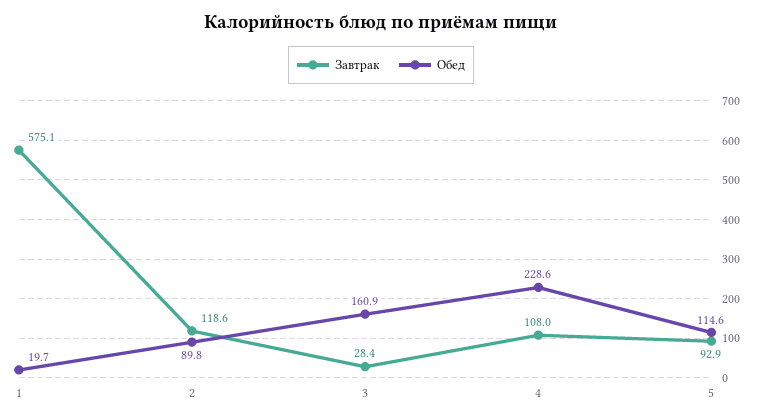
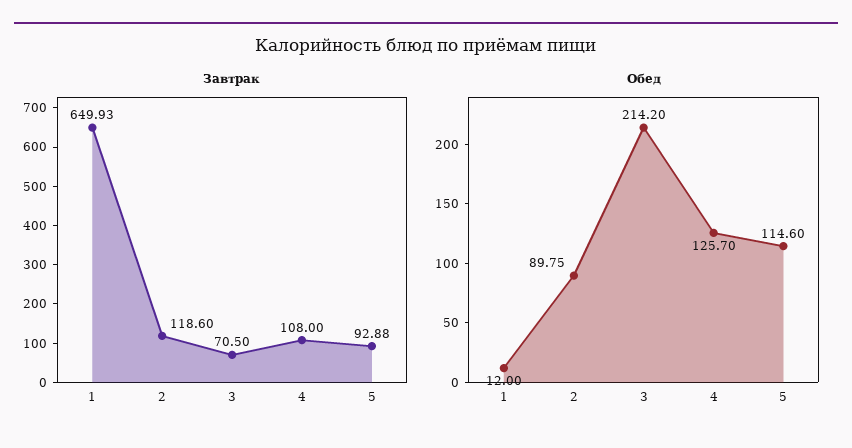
Завтрак, 1: 575.1 -> 649.93
Обед, 1: 19.7 -> 12
Завтрак, 3: 28.4 -> 70.5
Обед, 3: 160.9 -> 214.2
Обед, 4: 228.6 -> 125.7

